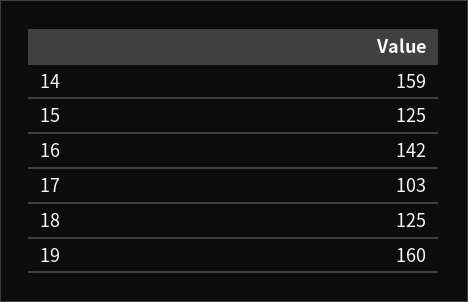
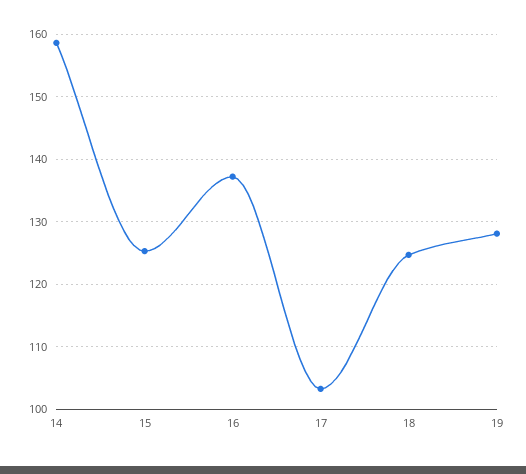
16: 142 -> 137
19: 160 -> 128

